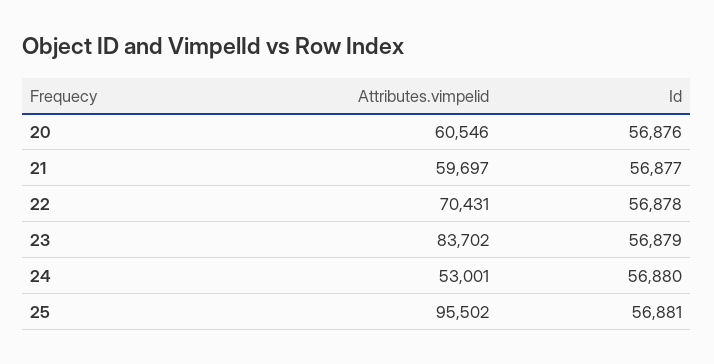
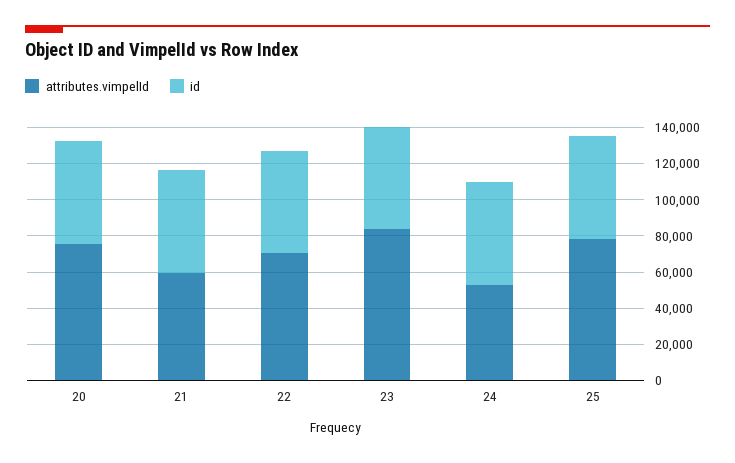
Attributes.vimpelid, 20: 60546 -> 75000
Attributes.vimpelid, 25: 95502 -> 80000

